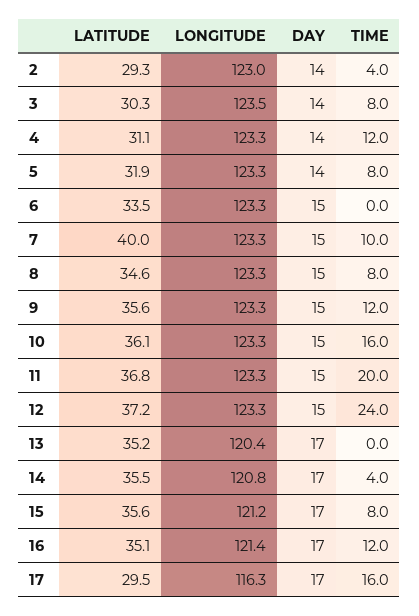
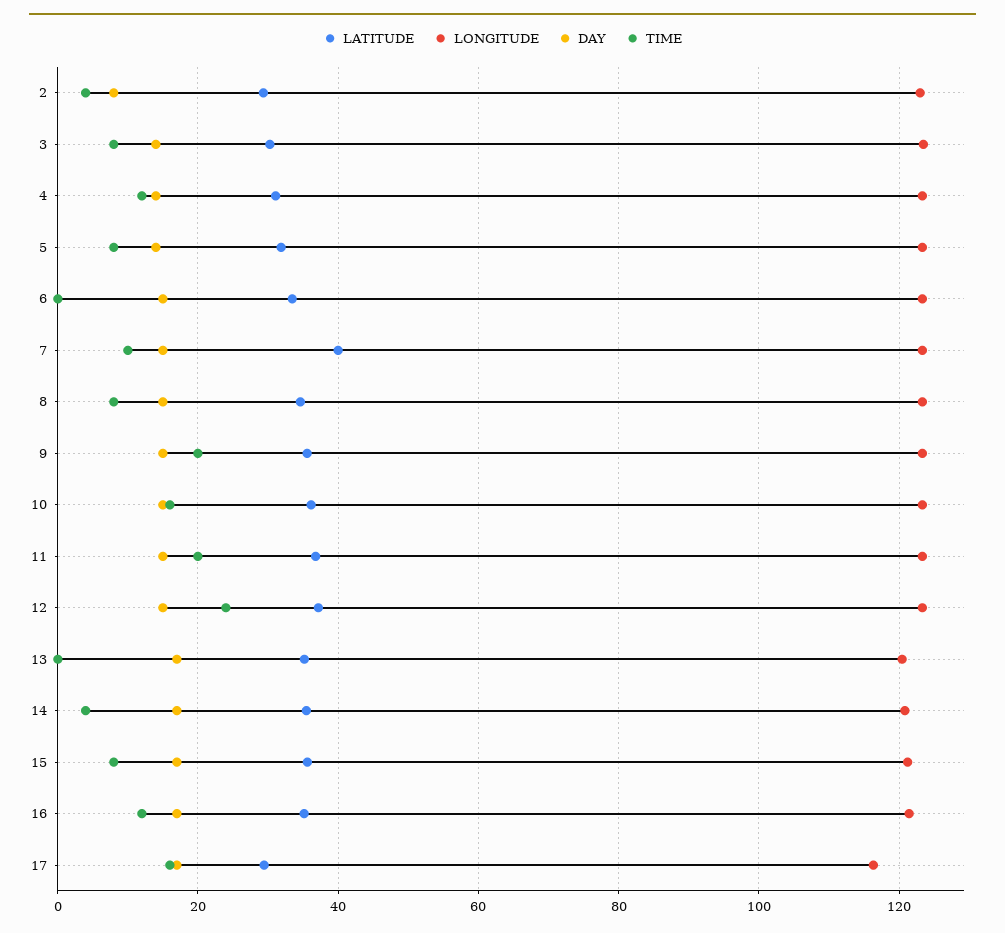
DAY, 2: 14 -> 8
TIME, 9: 12 -> 20

